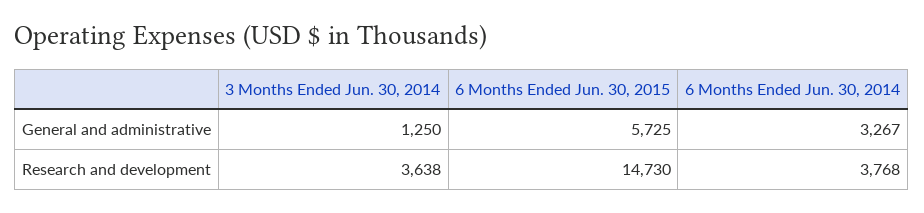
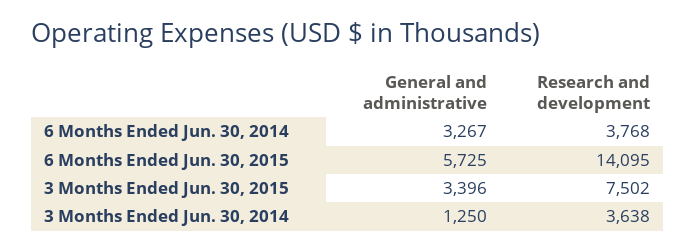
6 Months Ended Jun. 30, 2015, Research and development: 14730 -> 14095
3 Months Ended Jun. 30, 2015, General and administrative: none -> 3396
3 Months Ended Jun. 30, 2015, Research and development: none -> 7502

